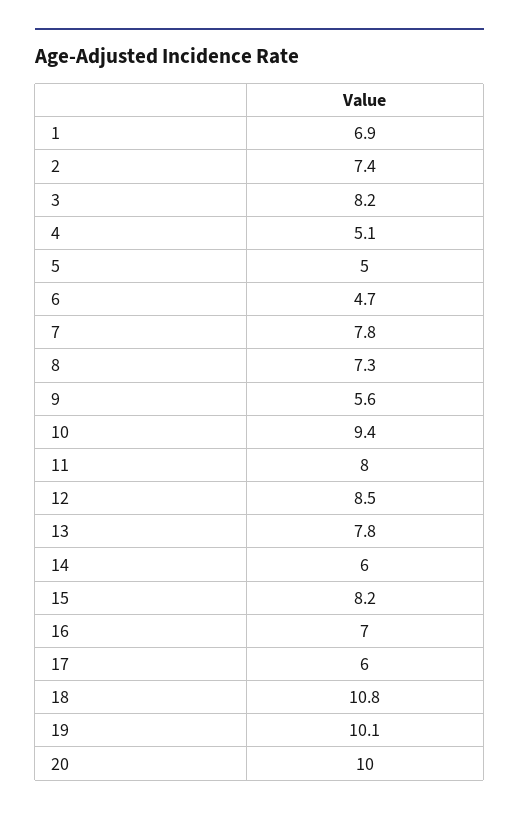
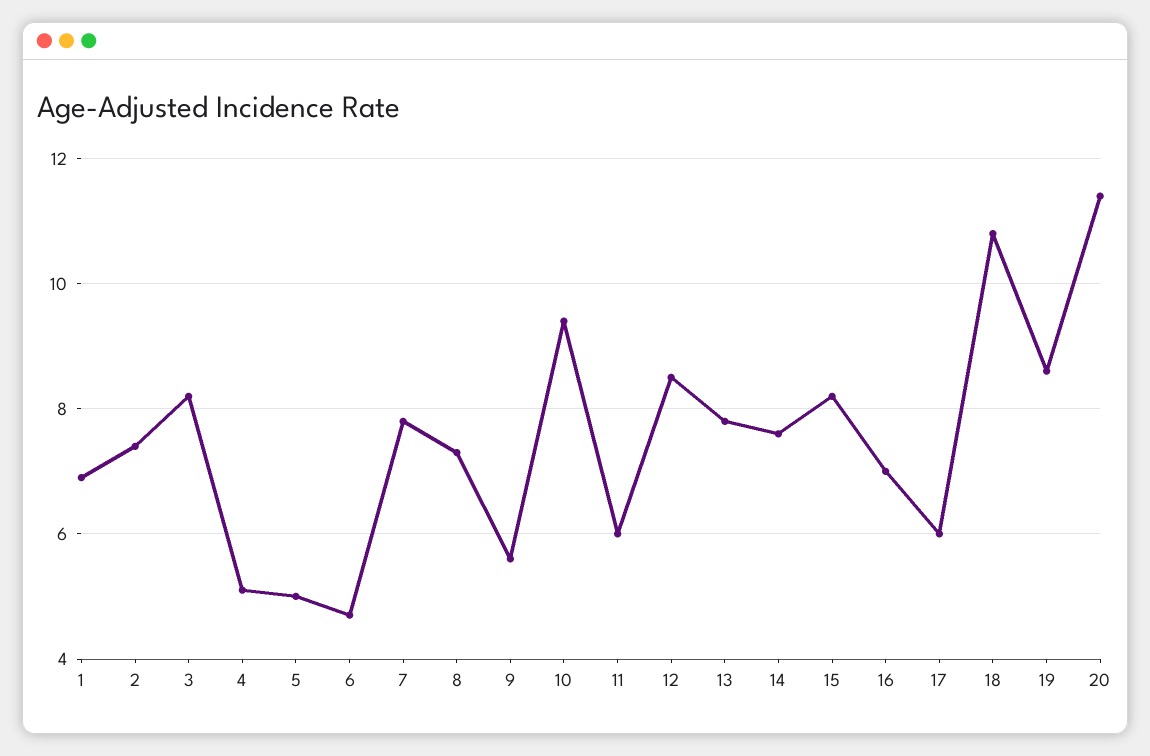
11: 8 -> 6
14: 6 -> 7.5
19: 10.1 -> 8.5
20: 10 -> 11.5

